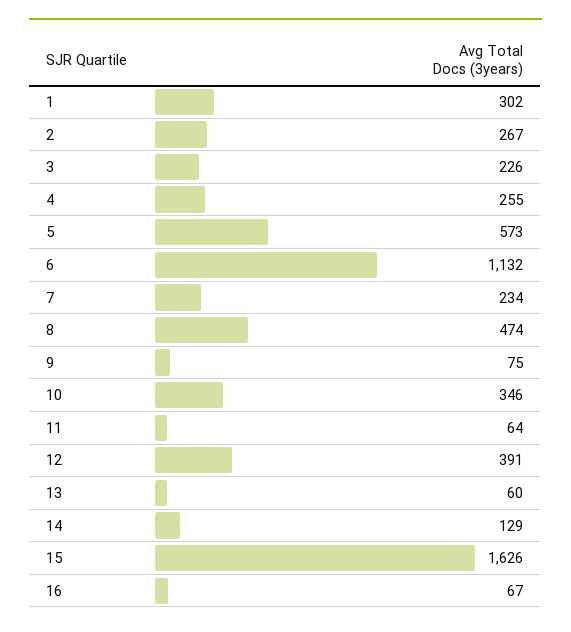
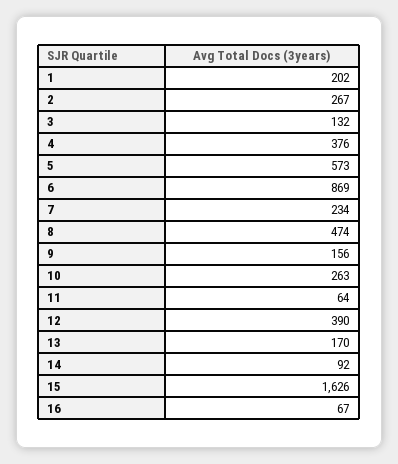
1: 302 -> 202
3: 226 -> 132
4: 255 -> 376
6: 1132 -> 869
9: 75 -> 156
10: 346 -> 263
12: 391 -> 390
13: 60 -> 170
14: 129 -> 92

